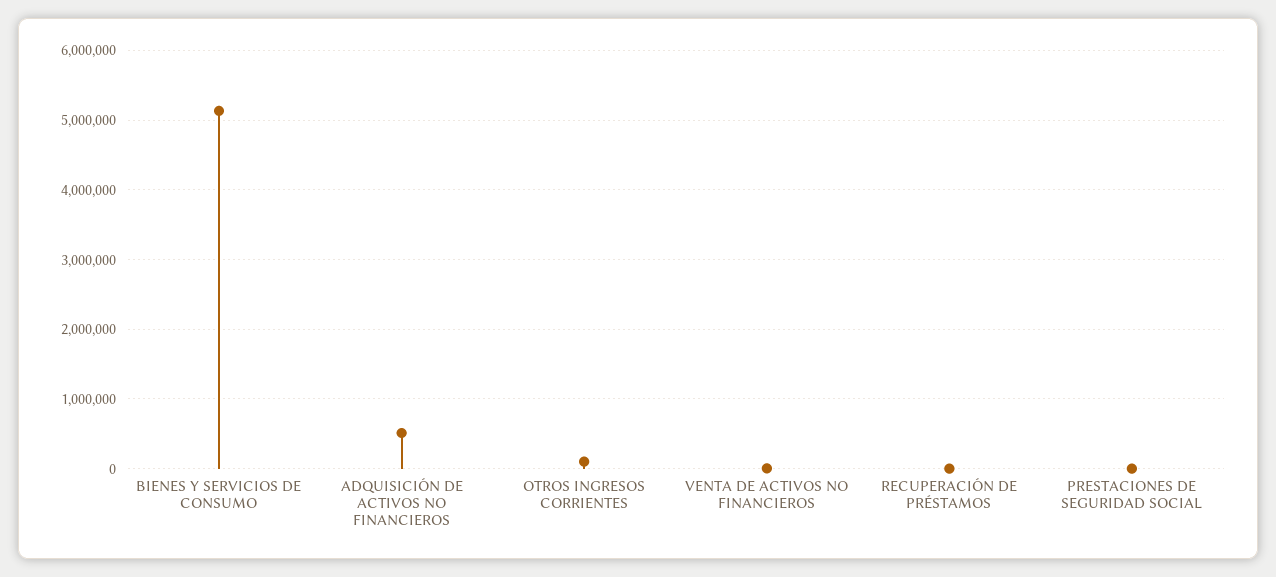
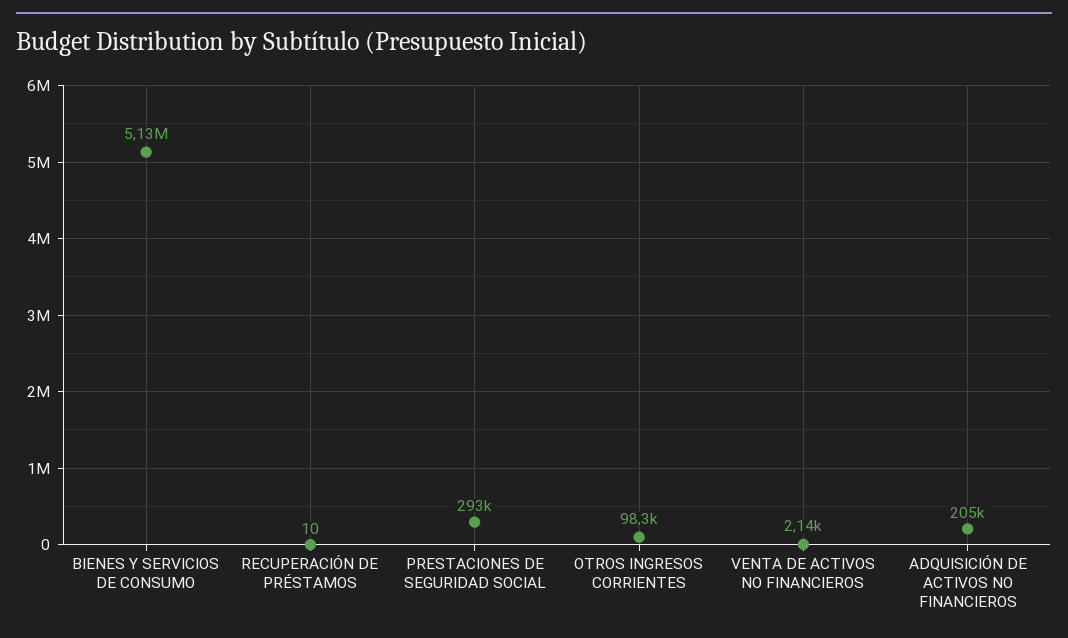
ADQUISICIÓN DE ACTIVOS NO FINANCIEROS: 500000 -> 205000
PRESTACIONES DE SEGURIDAD SOCIAL: 0 -> 293000

